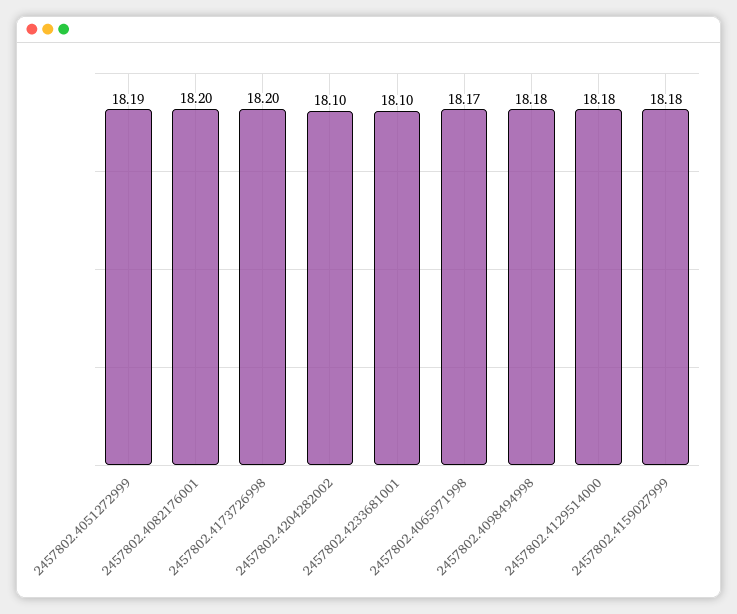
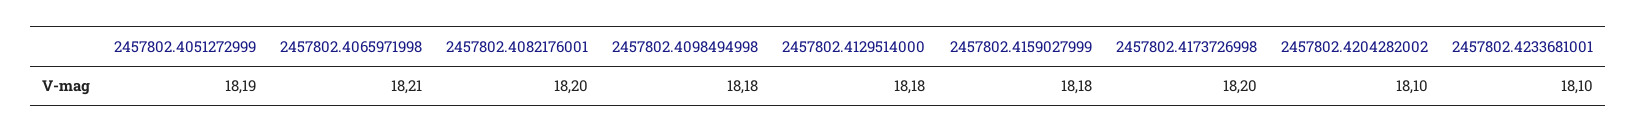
2457802.4065971998: 18.17 -> 18.21

